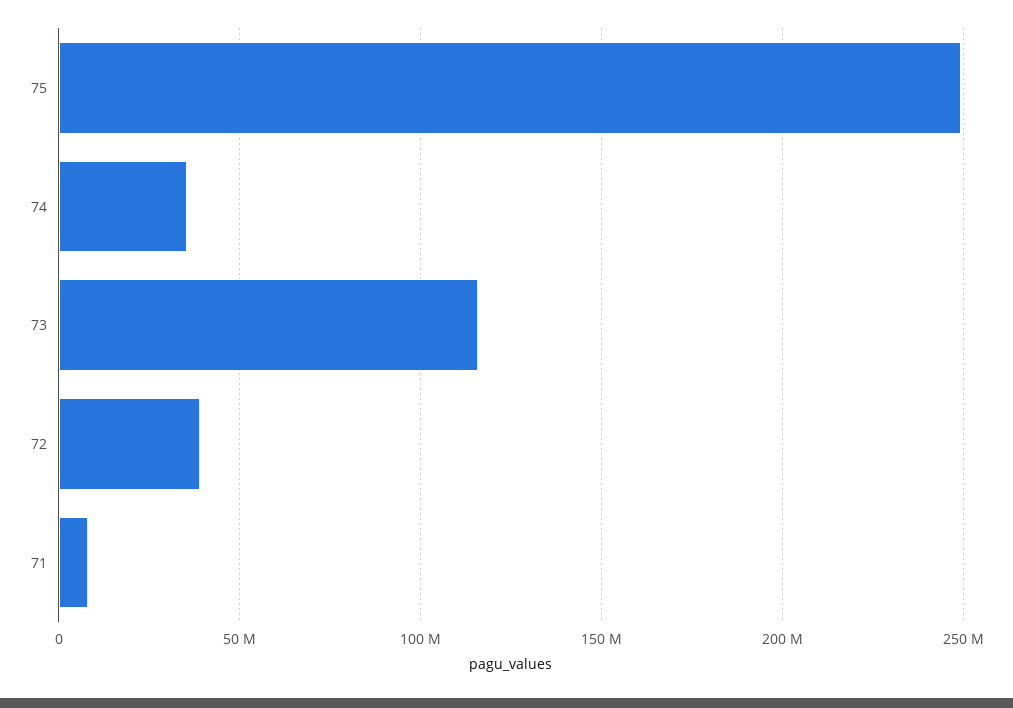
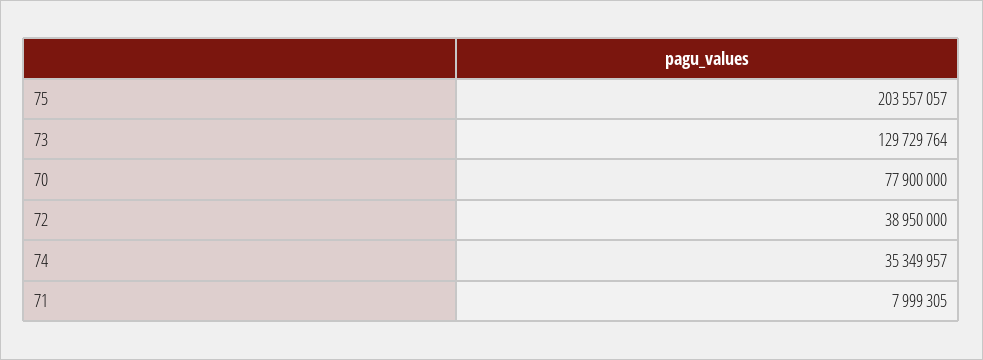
75: 250000000 -> 203557057
73: 115000000 -> 129729764
70: none -> 77900000

